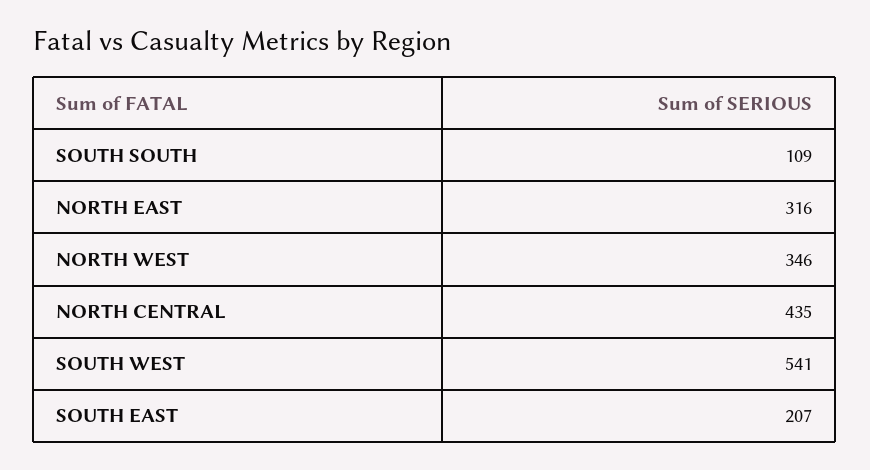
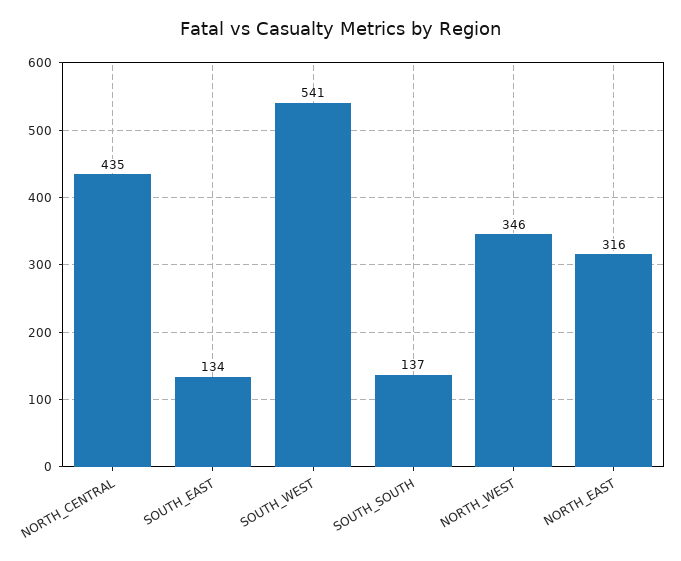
SOUTH SOUTH: 109 -> 137
SOUTH EAST: 207 -> 134

